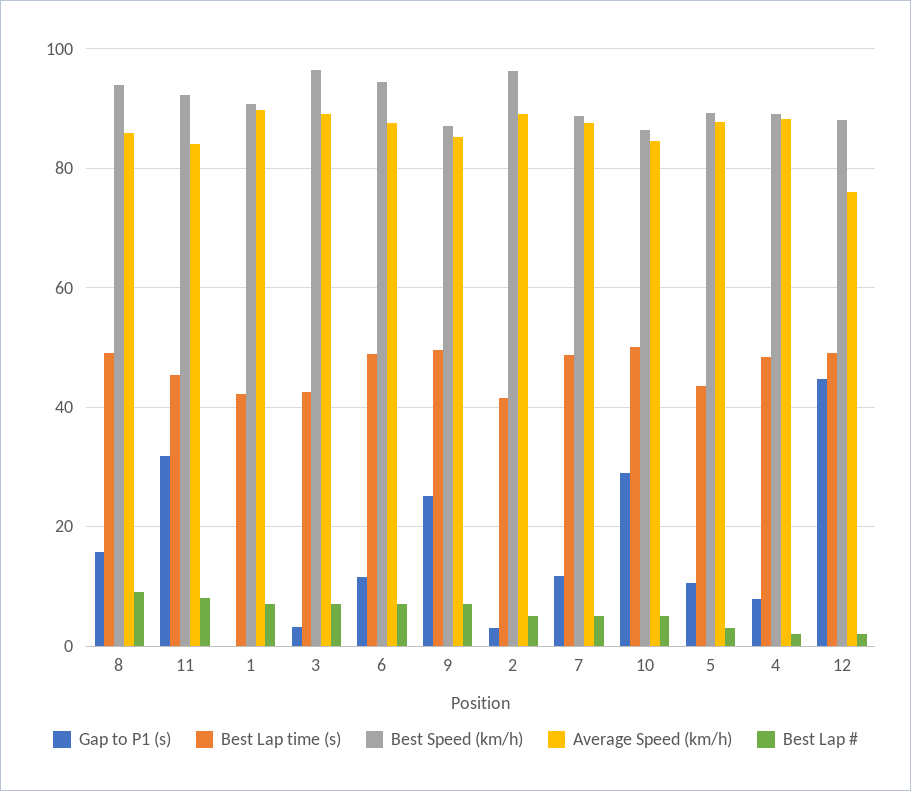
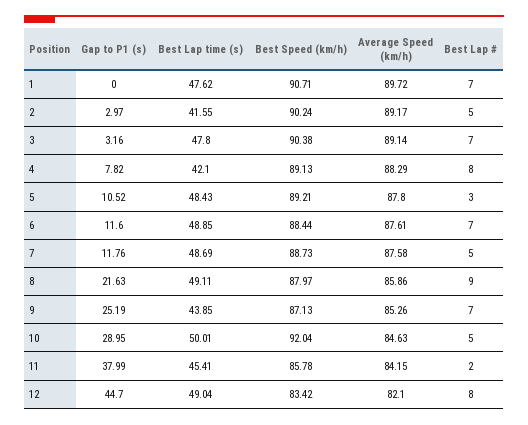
Gap to P1 (s), 8: 16 -> 21.63
Best Speed (km/h), 8: 94 -> 87.97
Gap to P1 (s), 11: 32 -> 37.99
Best Speed (km/h), 11: 92 -> 85.78
Best Lap #, 11: 8 -> 2
Best Lap time (s), 1: 42 -> 47.62
Best Lap time (s), 3: 42 -> 47.8
Best Speed (km/h), 3: 96 -> 90.38
Best Speed (km/h), 6: 94 -> 88.44
Best Lap time (s), 9: 50 -> 43.85
Best Speed (km/h), 2: 96 -> 90.24
Best Speed (km/h), 10: 86 -> 92.04
Best Lap time (s), 5: 44 -> 48.43
Best Lap time (s), 4: 48 -> 42.1
Best Lap #, 4: 2 -> 8
Best Speed (km/h), 12: 88 -> 83.42
Average Speed (km/h), 12: 76 -> 82.1
Best Lap #, 12: 2 -> 8

